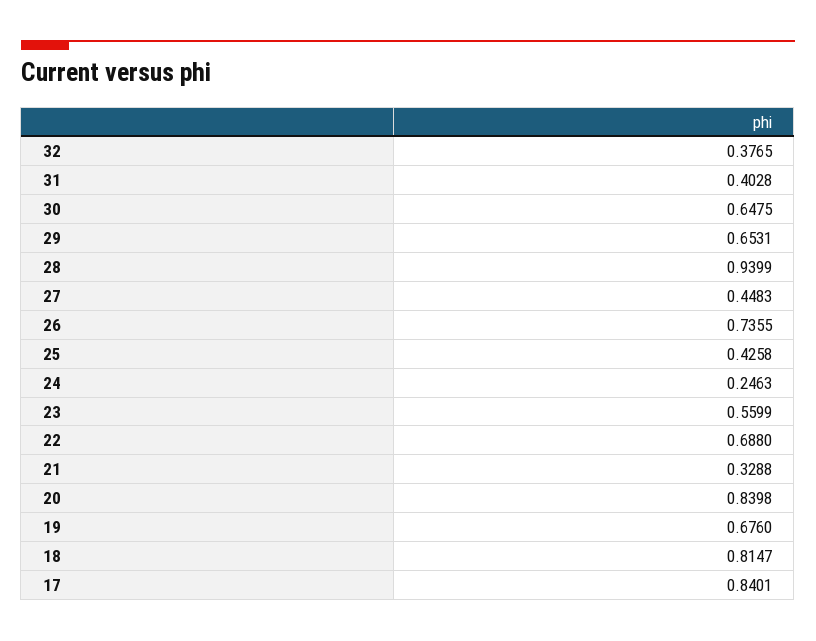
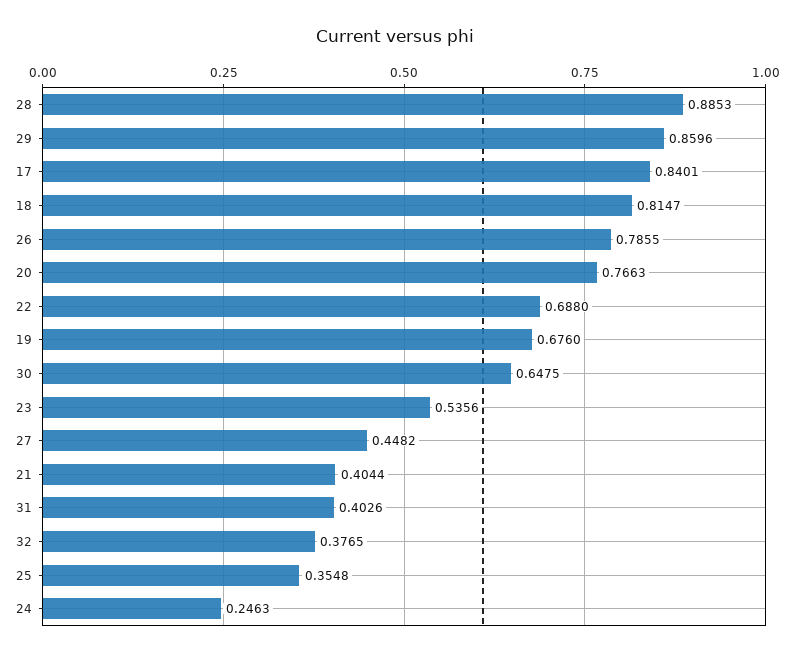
31: 0.4028 -> 0.4026
29: 0.6531 -> 0.8596
28: 0.9399 -> 0.8853
27: 0.4483 -> 0.4482
26: 0.7355 -> 0.7855
25: 0.4258 -> 0.3548
23: 0.5599 -> 0.5356
21: 0.3288 -> 0.4044
20: 0.8398 -> 0.7663

